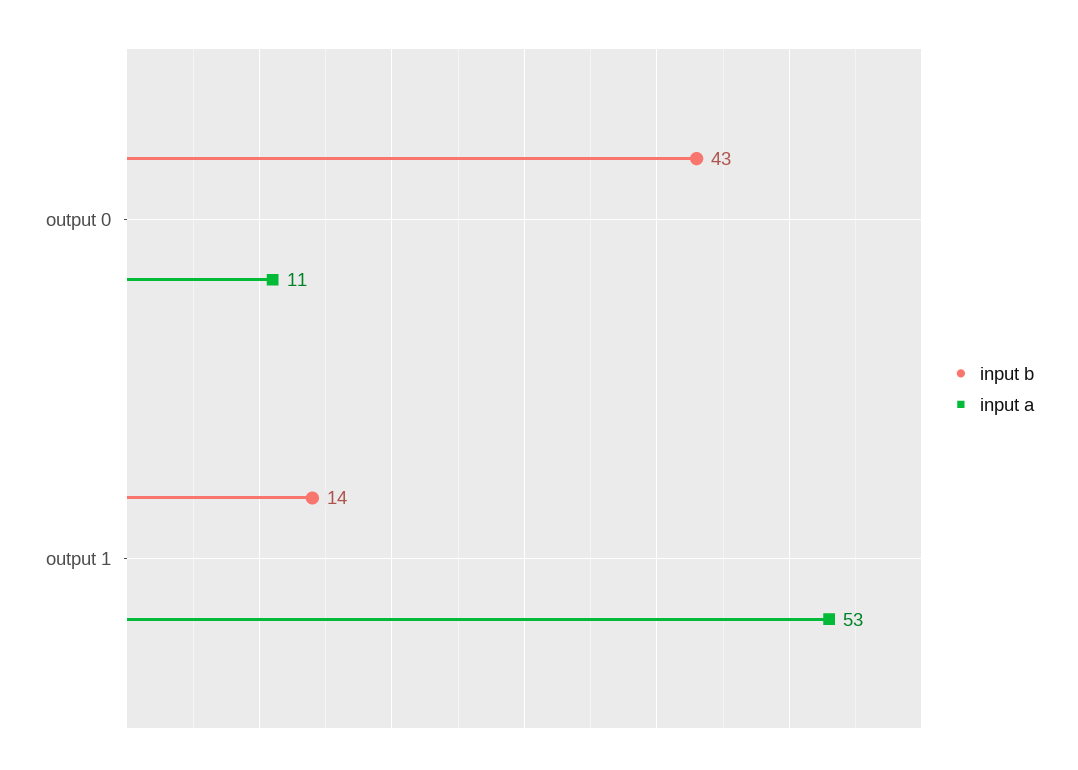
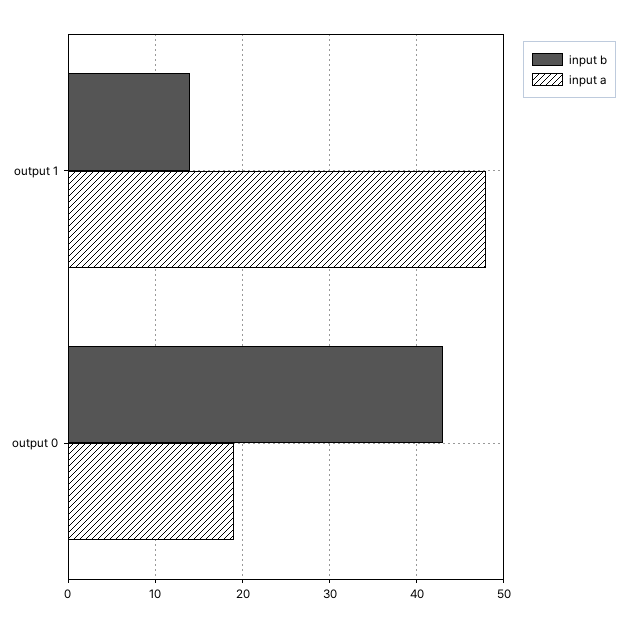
input a, output 0: 11 -> 19
input a, output 1: 53 -> 48

